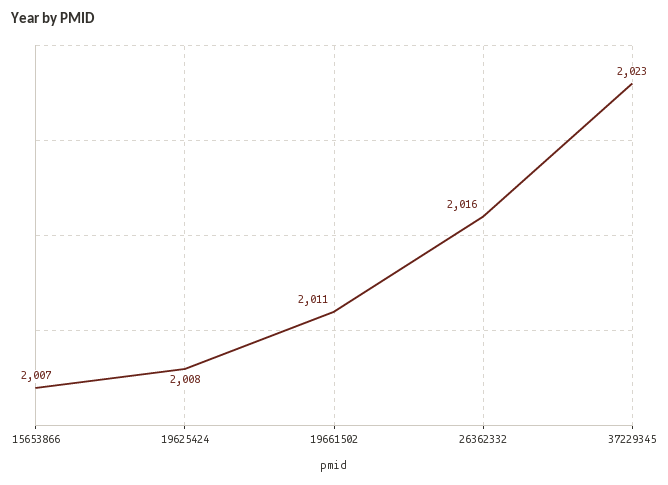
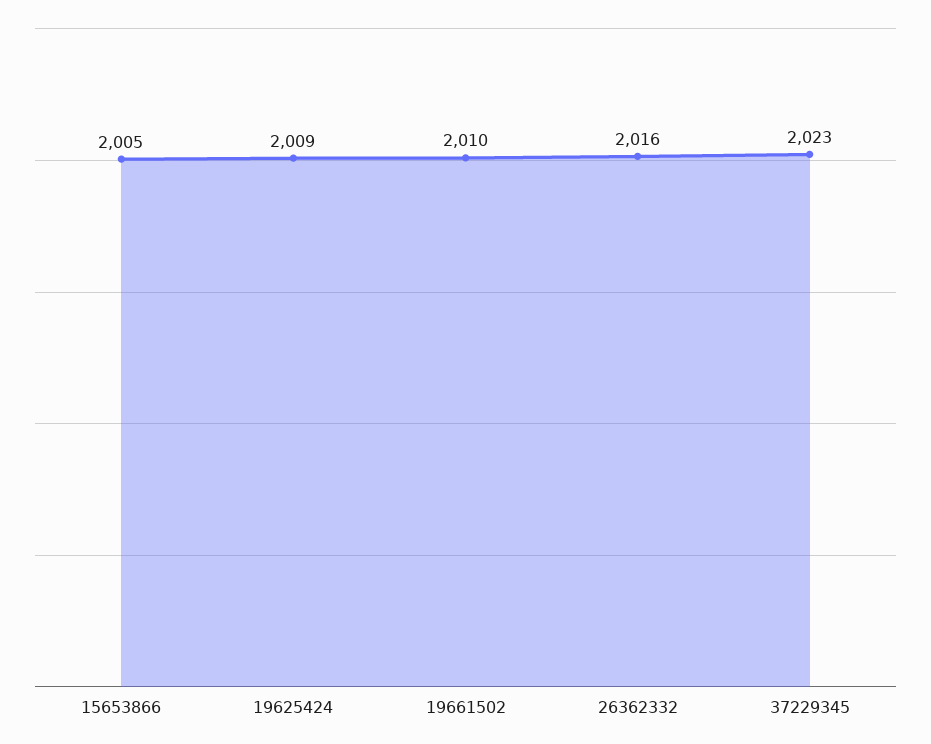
15653866: 2007 -> 2005
19625424: 2008 -> 2009
19661502: 2011 -> 2010

